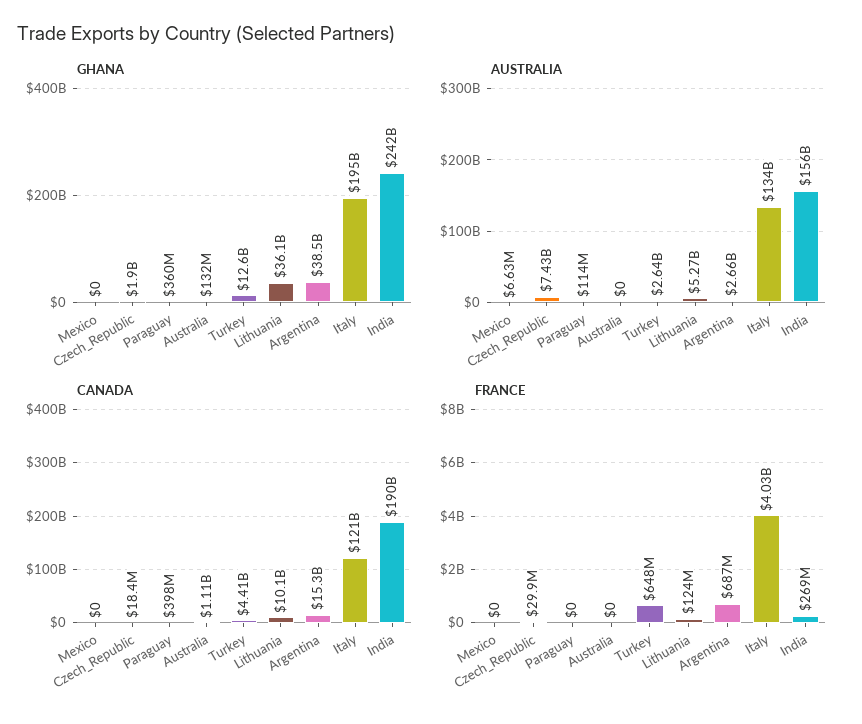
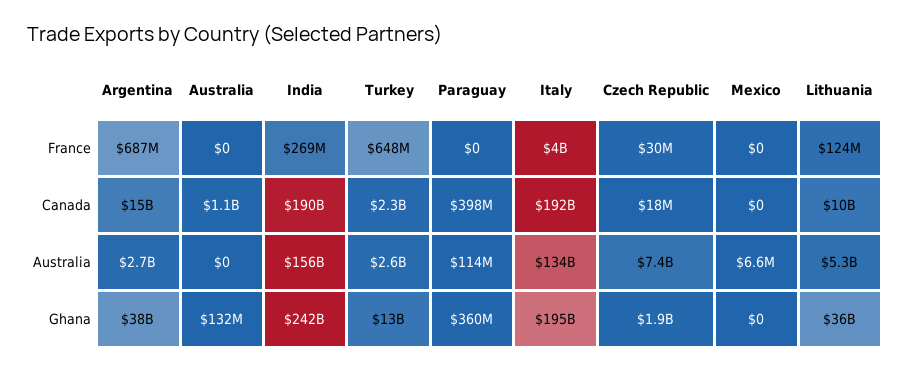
CANADA, Turkey: 4410000000 -> 2300000000
CANADA, Italy: 121000000000 -> 192000000000

